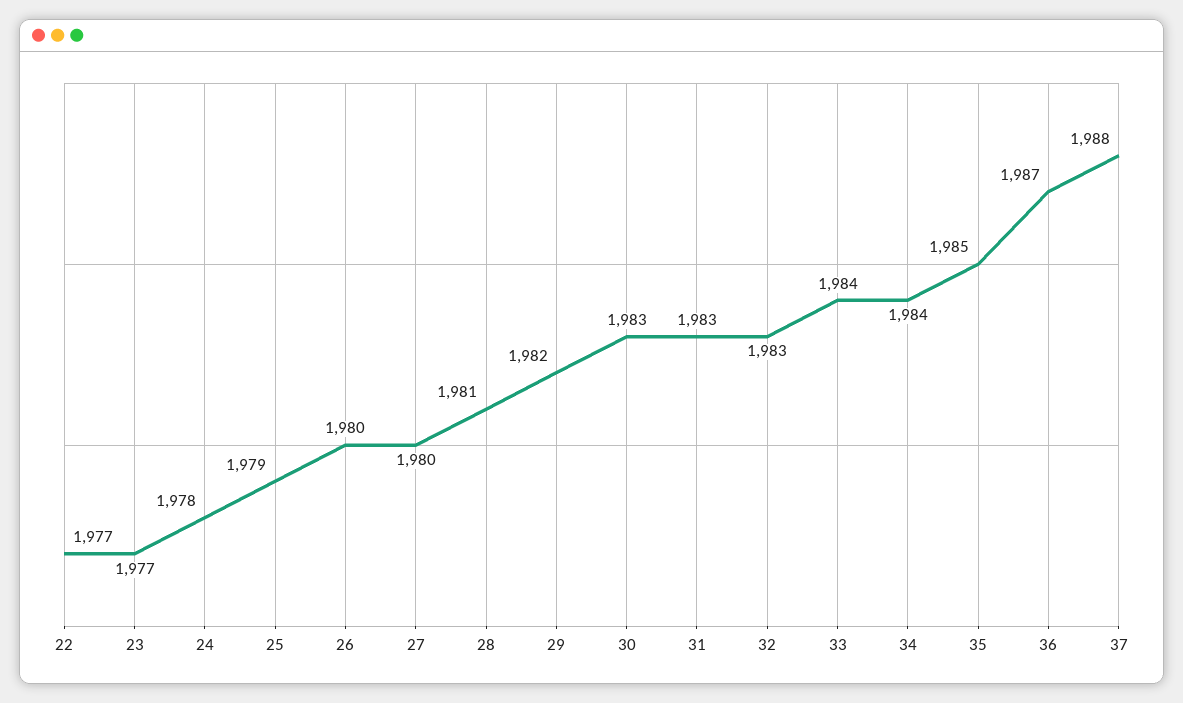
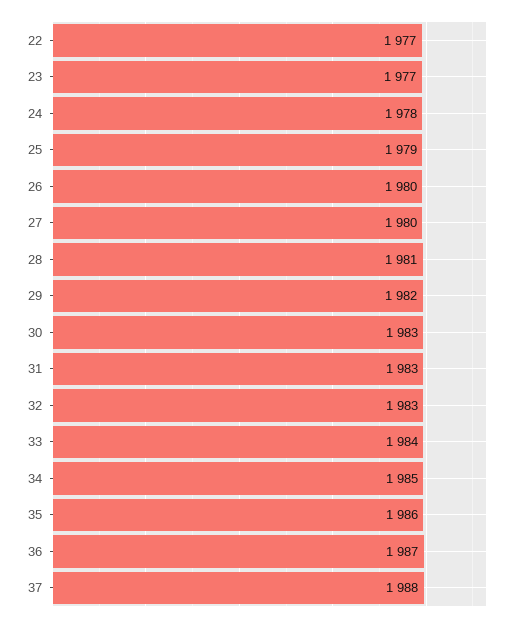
34: 1984 -> 1985
35: 1985 -> 1986

